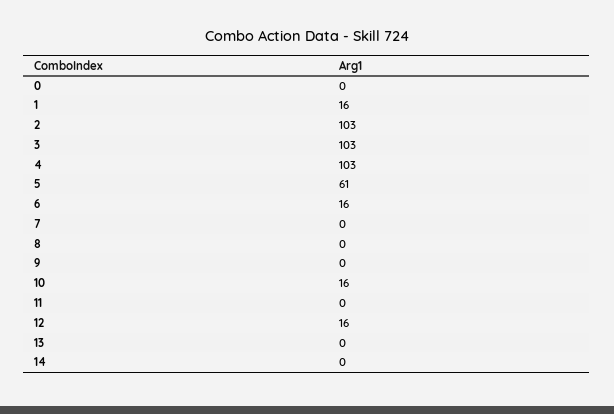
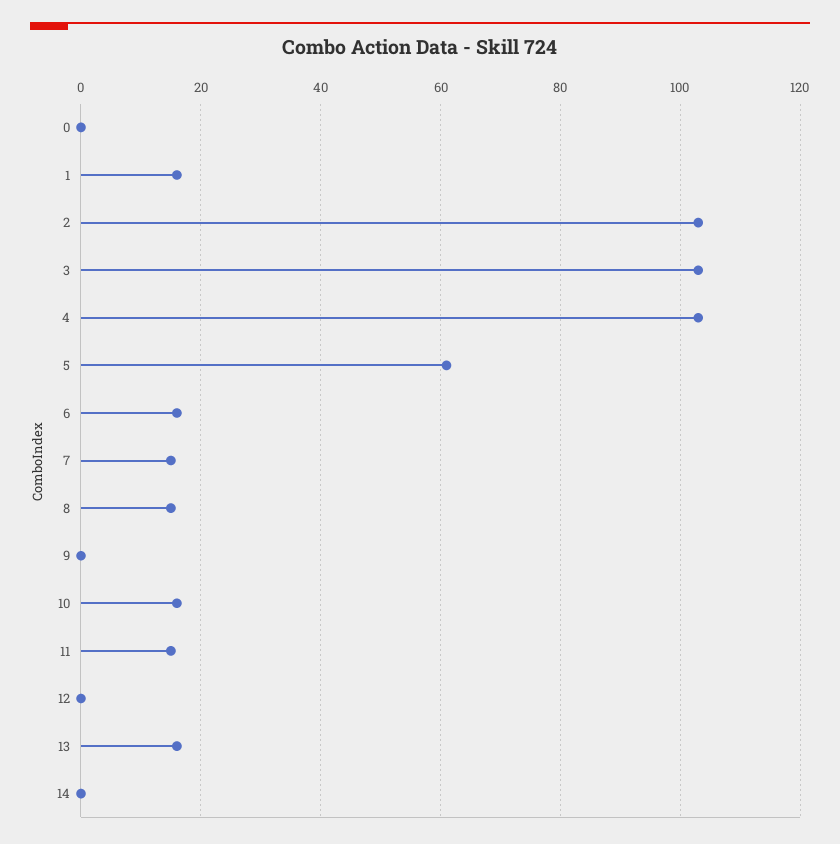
7: 0 -> 15
8: 0 -> 15
11: 0 -> 15
12: 16 -> 0
13: 0 -> 15

